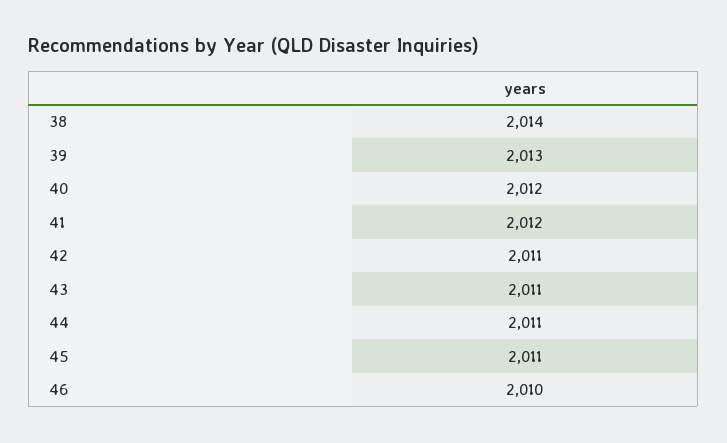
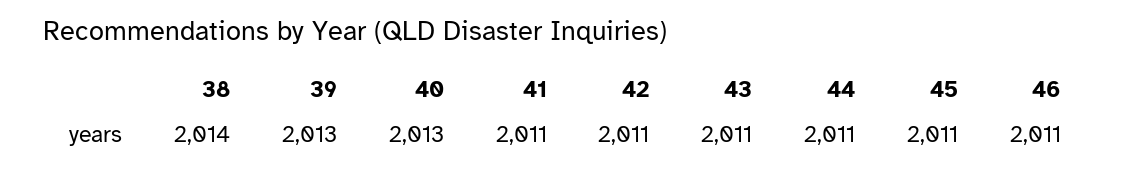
40: 2012 -> 2013
41: 2012 -> 2011
46: 2010 -> 2011

